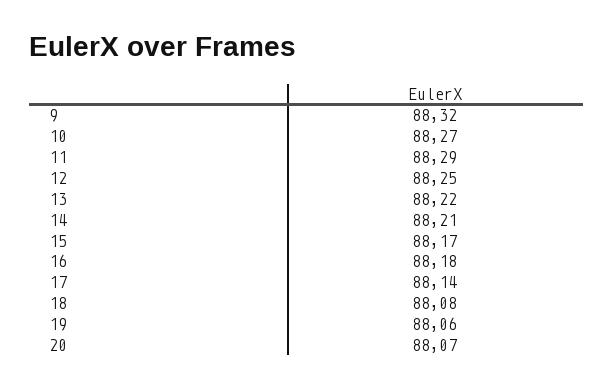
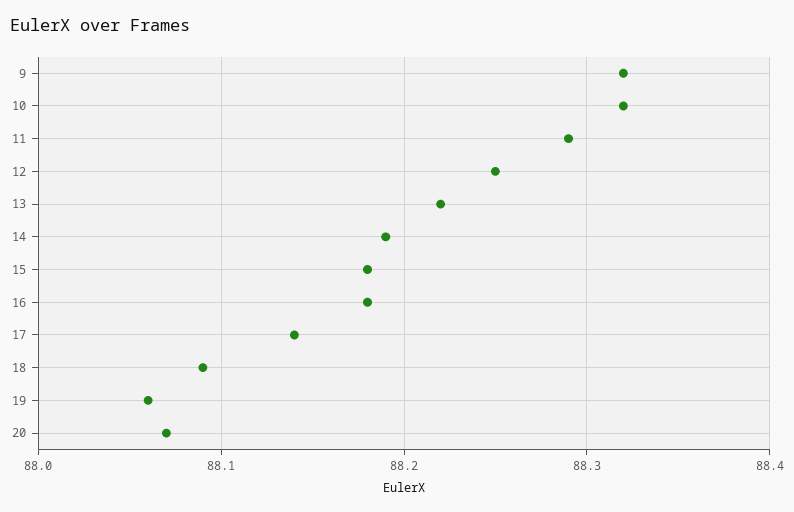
10: 88.27 -> 88.32
14: 88.21 -> 88.19
15: 88.17 -> 88.18
18: 88.08 -> 88.09

